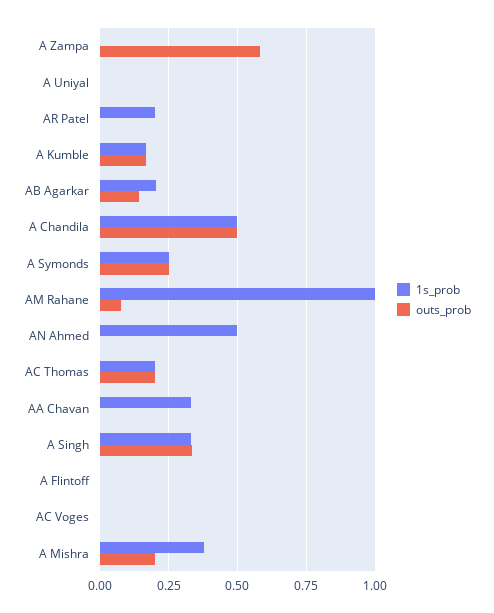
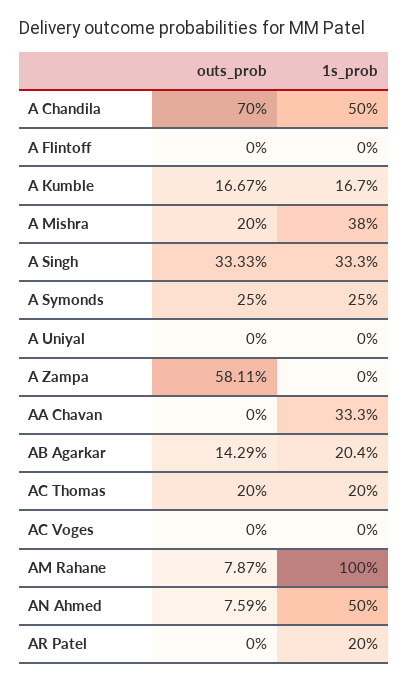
outs_prob, A Chandila: 0.5 -> 0.7
outs_prob, AN Ahmed: 0 -> 0.0759

